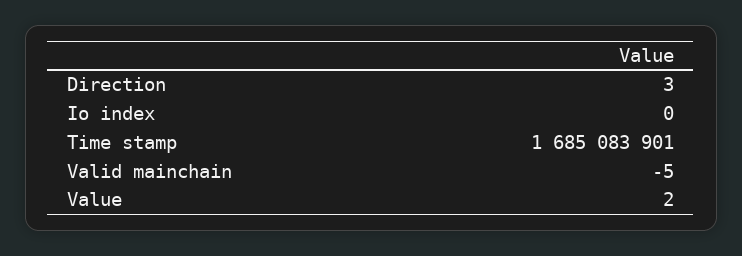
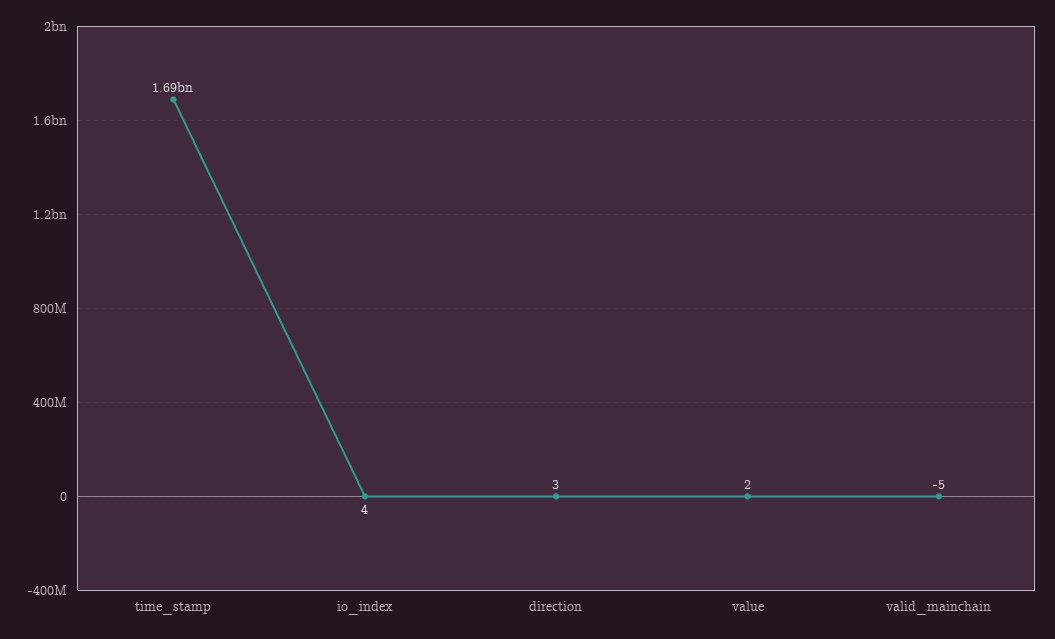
Io index: 0 -> 4

